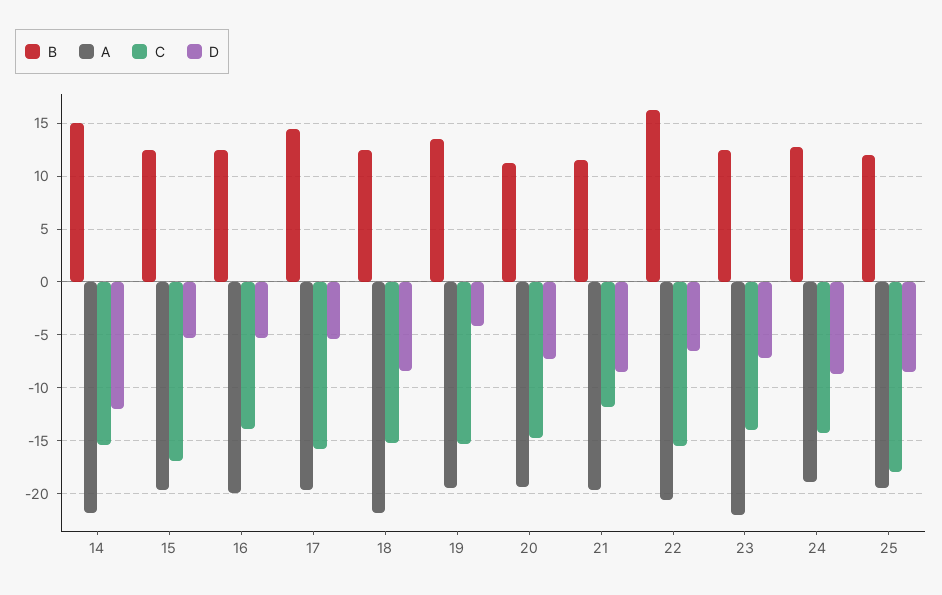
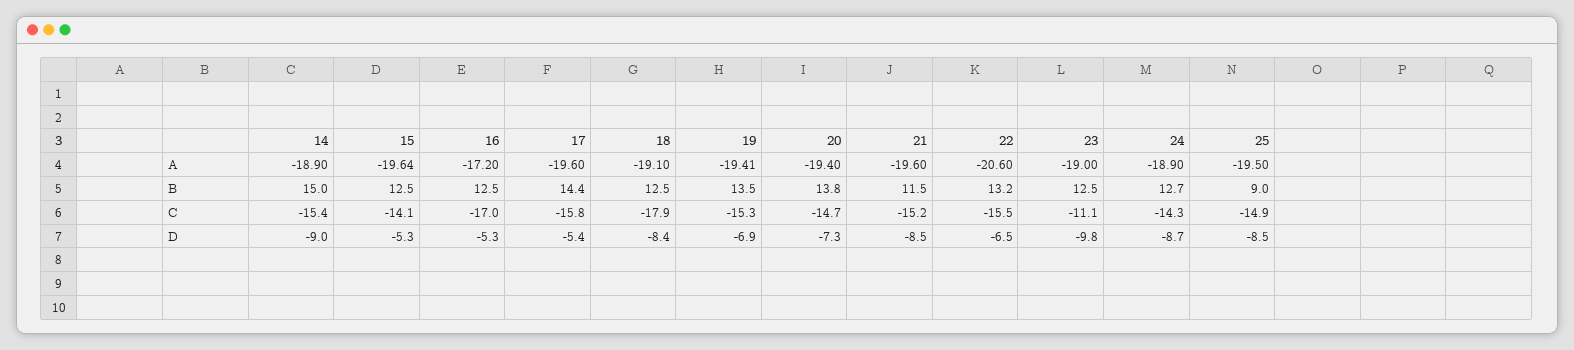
A, 14: -22 -> -18.9
D, 14: -12 -> -9
C, 15: -17 -> -14.1
A, 16: -20 -> -17.2
C, 16: -14 -> -17
A, 18: -22 -> -19.1
C, 18: -15 -> -17.9
D, 19: -4 -> -6.9
B, 20: 11 -> 13.8
C, 21: -12 -> -15.2
B, 22: 16 -> 13.2
A, 23: -22 -> -19
C, 23: -14 -> -11.1
D, 23: -7 -> -9.8
B, 25: 12 -> 9
C, 25: -18 -> -14.9

